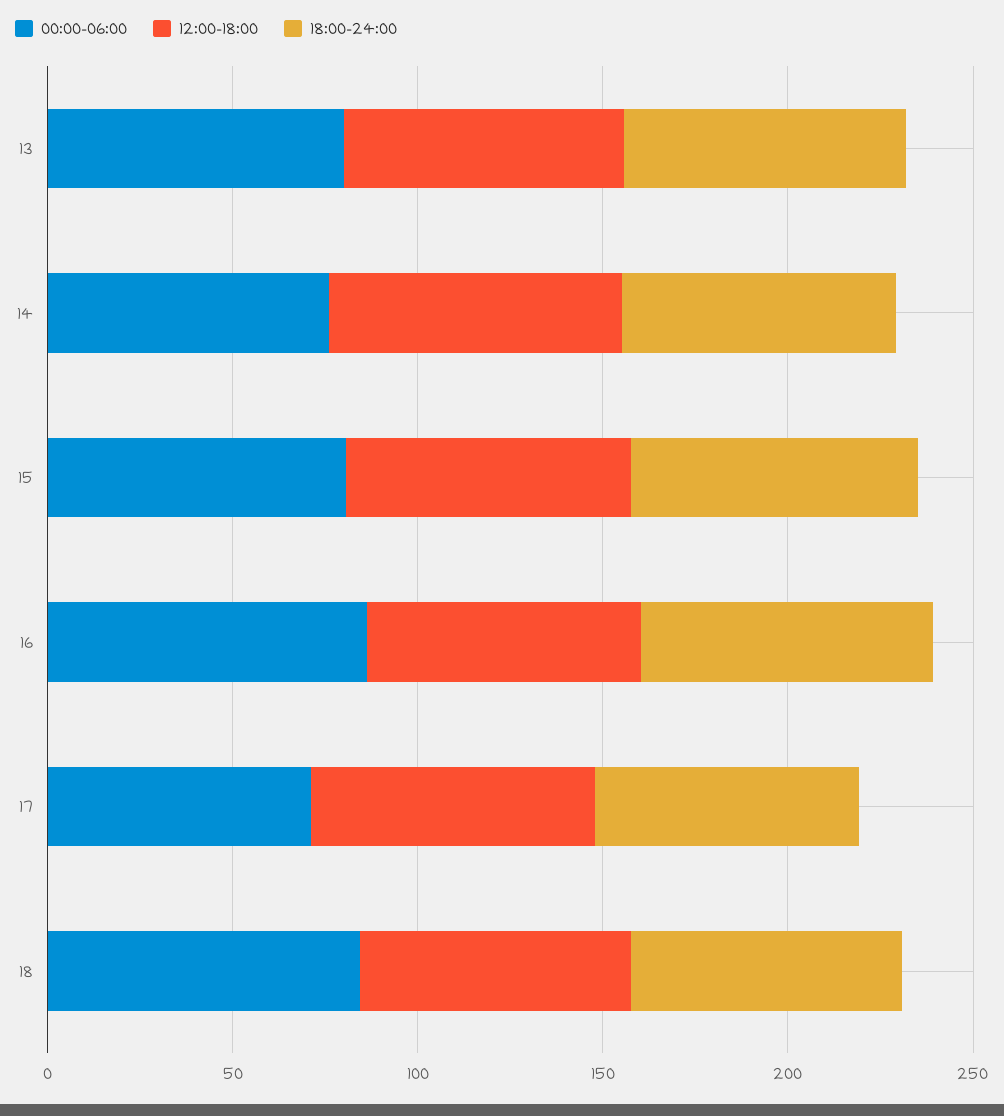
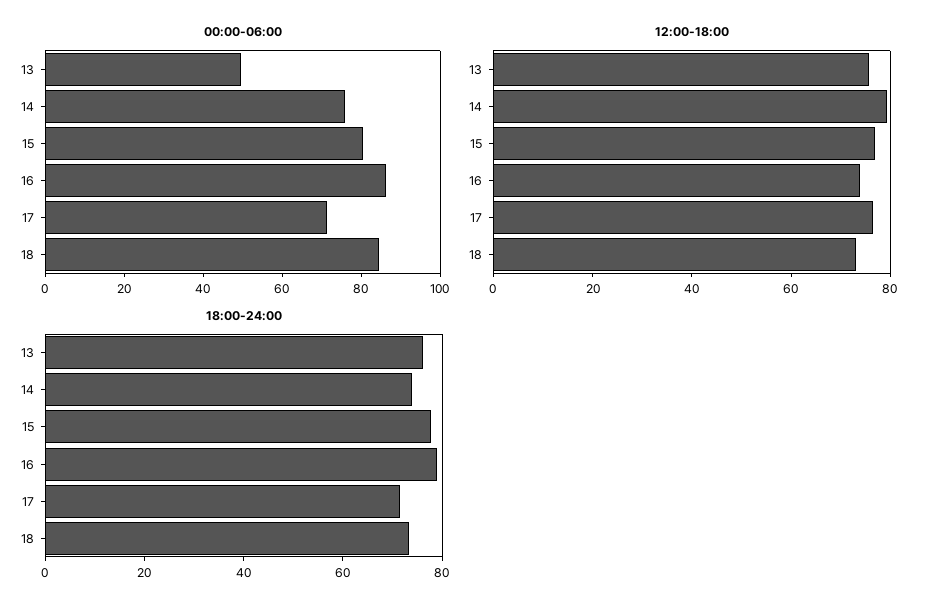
00:00-06:00, 13: 80 -> 50

